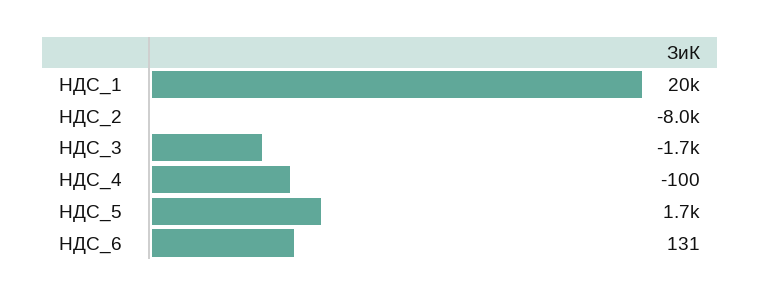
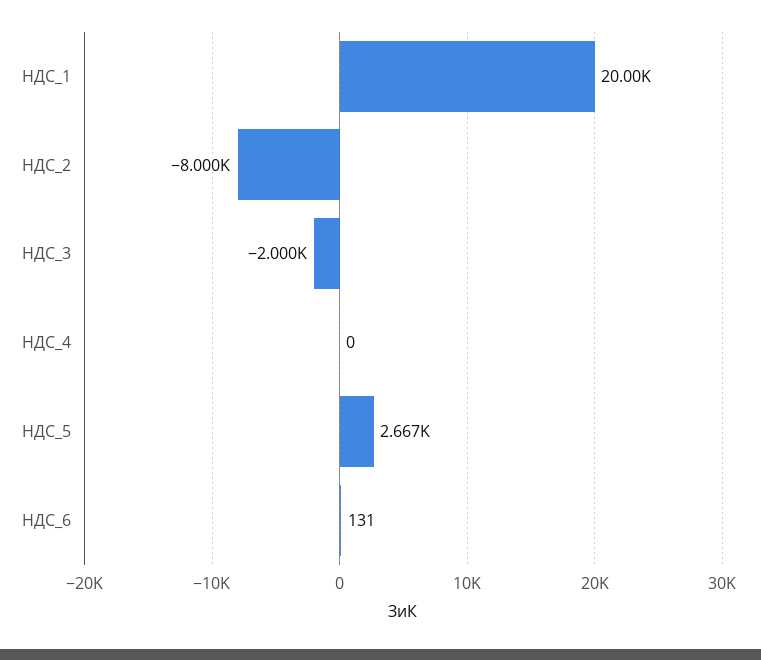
НДС_3: -1700 -> -2000
НДС_4: -100 -> 0
НДС_5: 1700 -> 2667

